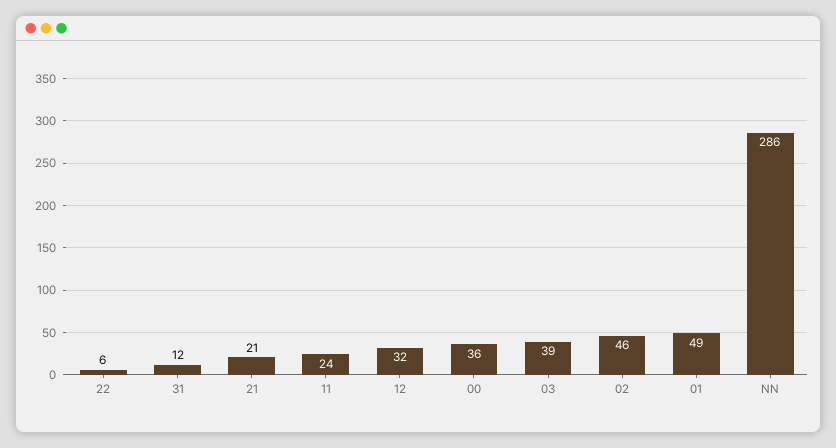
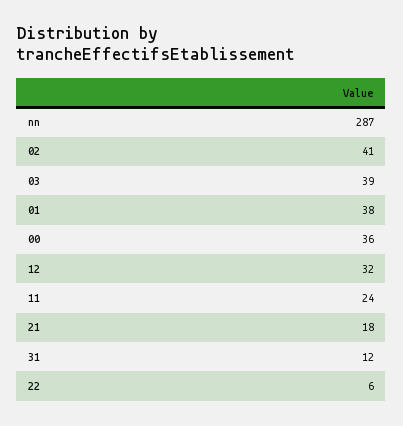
21: 21 -> 18
02: 46 -> 41
01: 49 -> 38
NN: 286 -> 287

